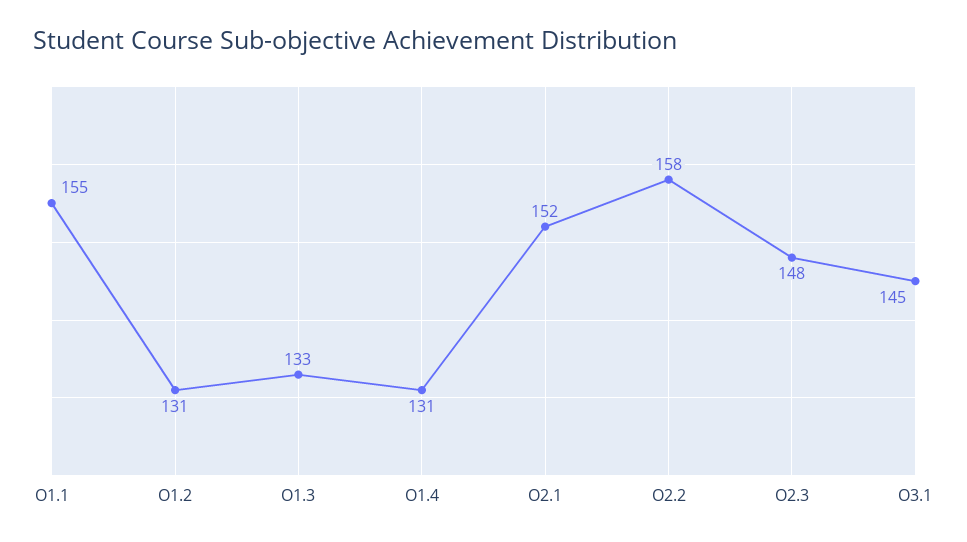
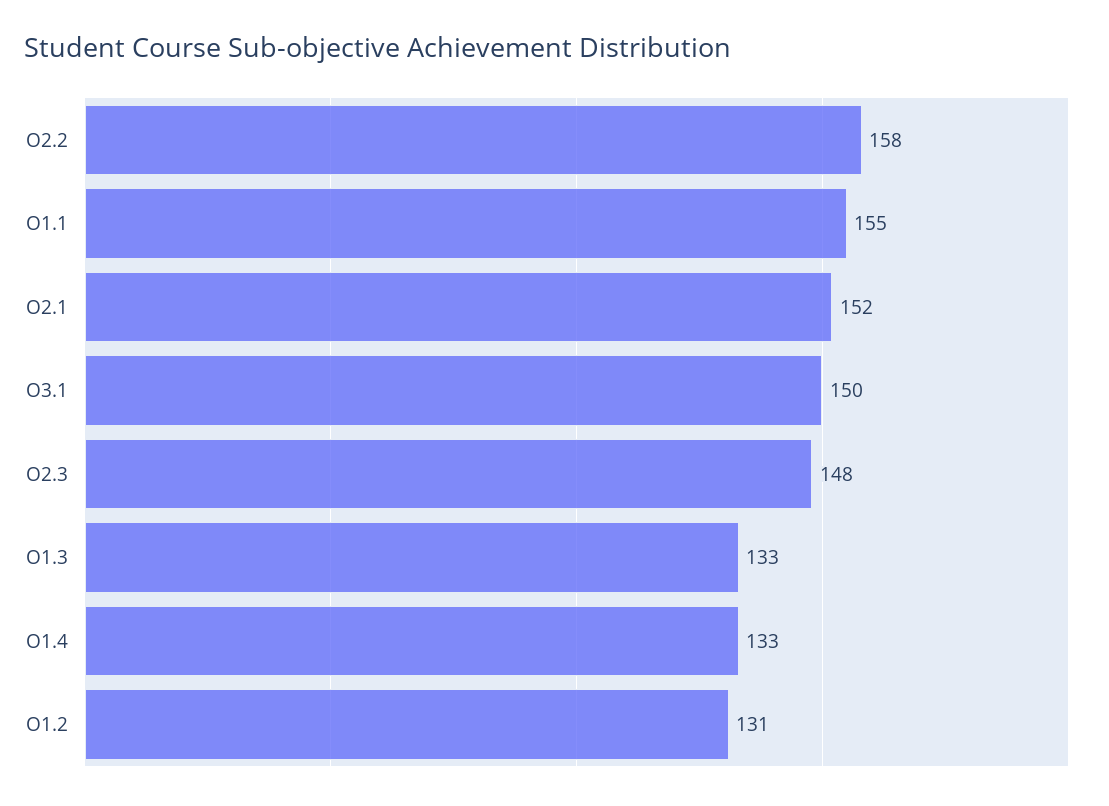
O1.4: 131 -> 133
O3.1: 145 -> 150

